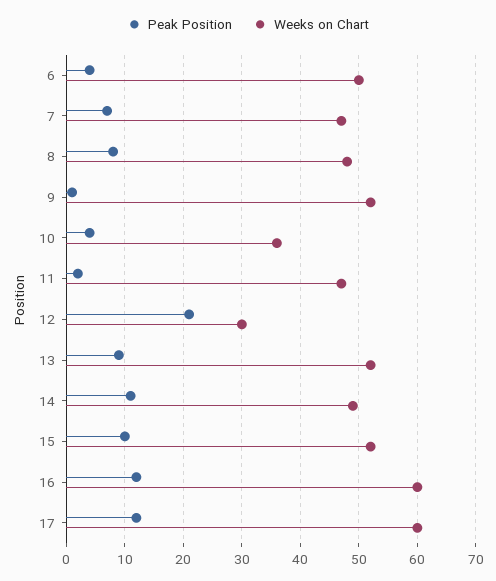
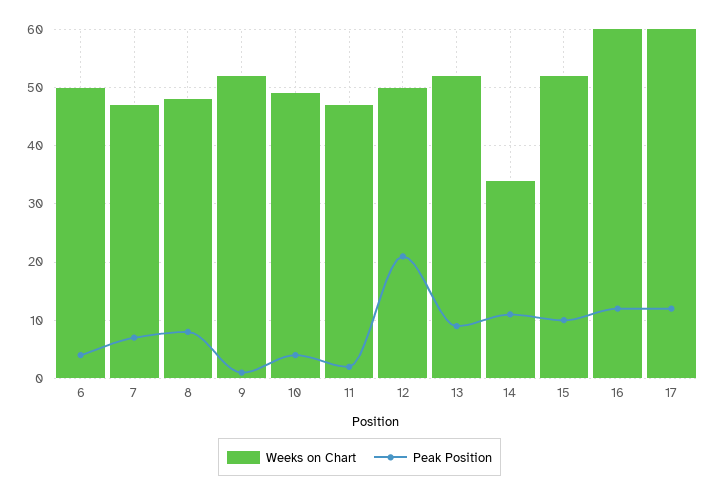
Weeks on Chart, 10: 35 -> 50
Weeks on Chart, 12: 30 -> 50
Weeks on Chart, 14: 50 -> 35

